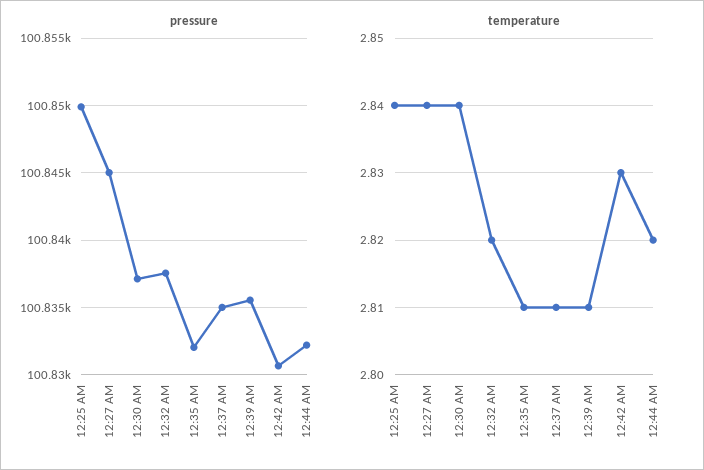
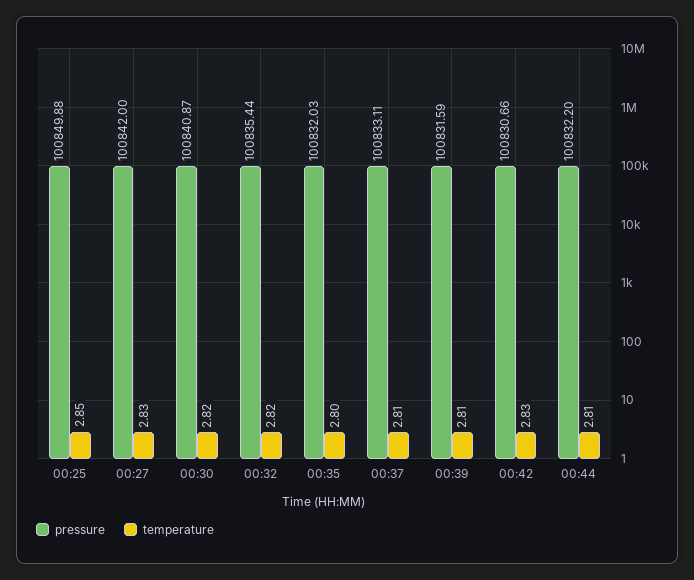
pressure, 12:27 AM: 100845 -> 100842
pressure, 12:30 AM: 100837 -> 100840.87
pressure, 12:32 AM: 100837.5 -> 100835.44
pressure, 12:37 AM: 100835 -> 100833.11
pressure, 12:39 AM: 100835.5 -> 100831.59
temperature, 12:25 AM: 2.84 -> 2.85
temperature, 12:27 AM: 2.84 -> 2.83
temperature, 12:30 AM: 2.84 -> 2.82
temperature, 12:35 AM: 2.81 -> 2.8
temperature, 12:44 AM: 2.82 -> 2.81

